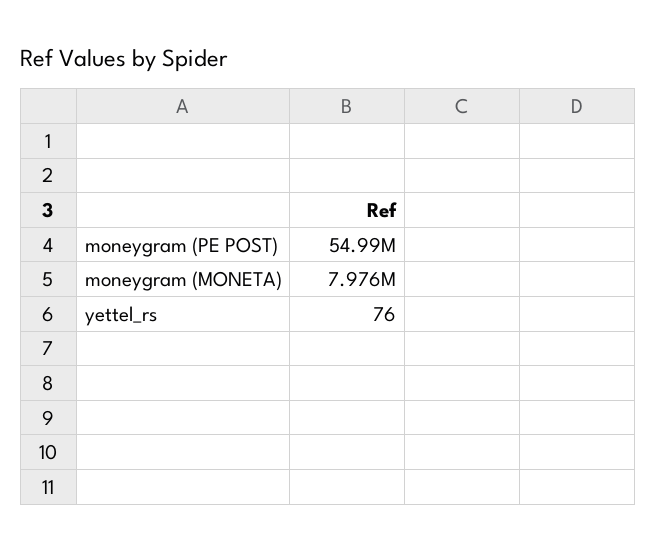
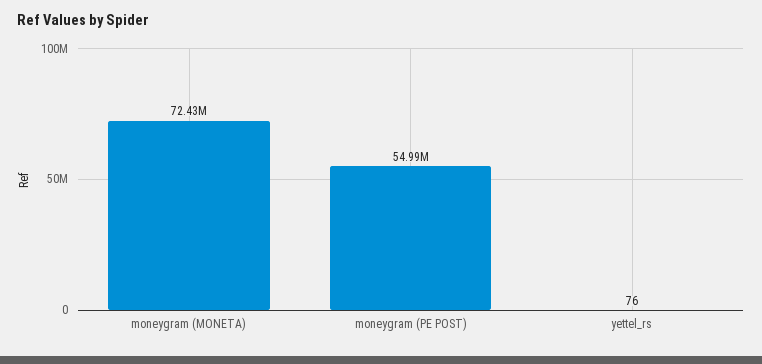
moneygram (MONETA): 7976000 -> 72430000

